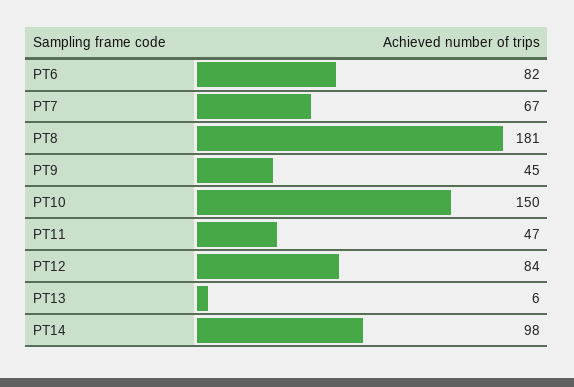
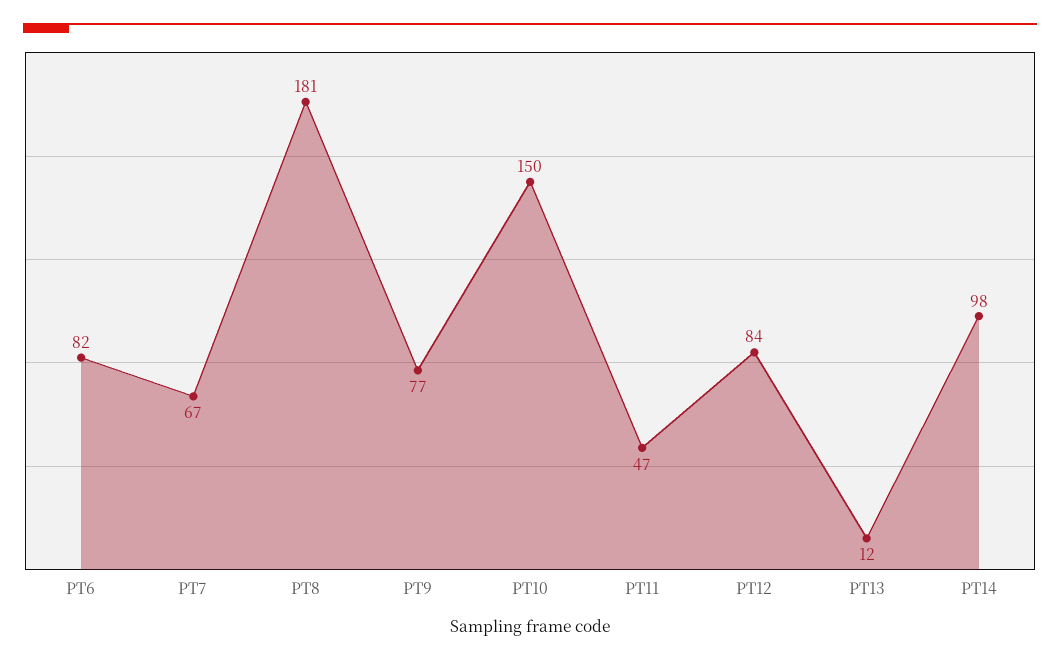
PT9: 45 -> 77
PT13: 6 -> 12

